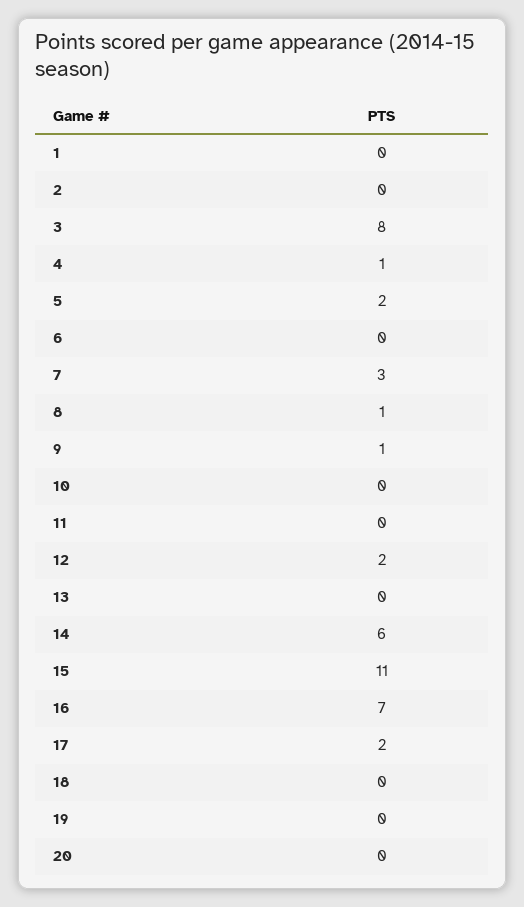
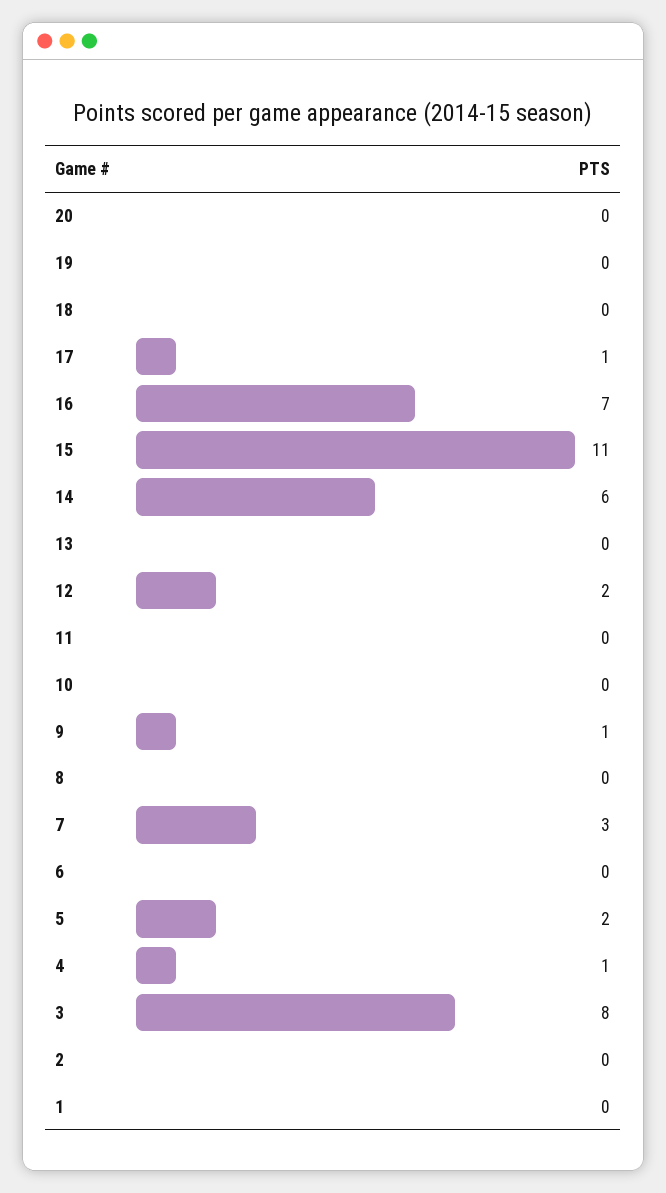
8: 1 -> 0
17: 2 -> 1

